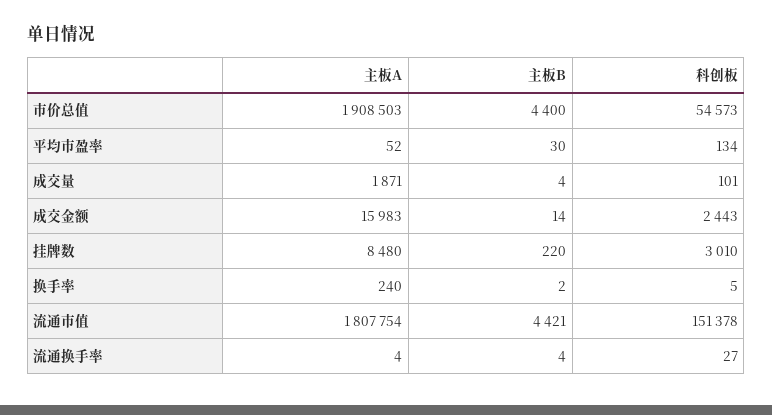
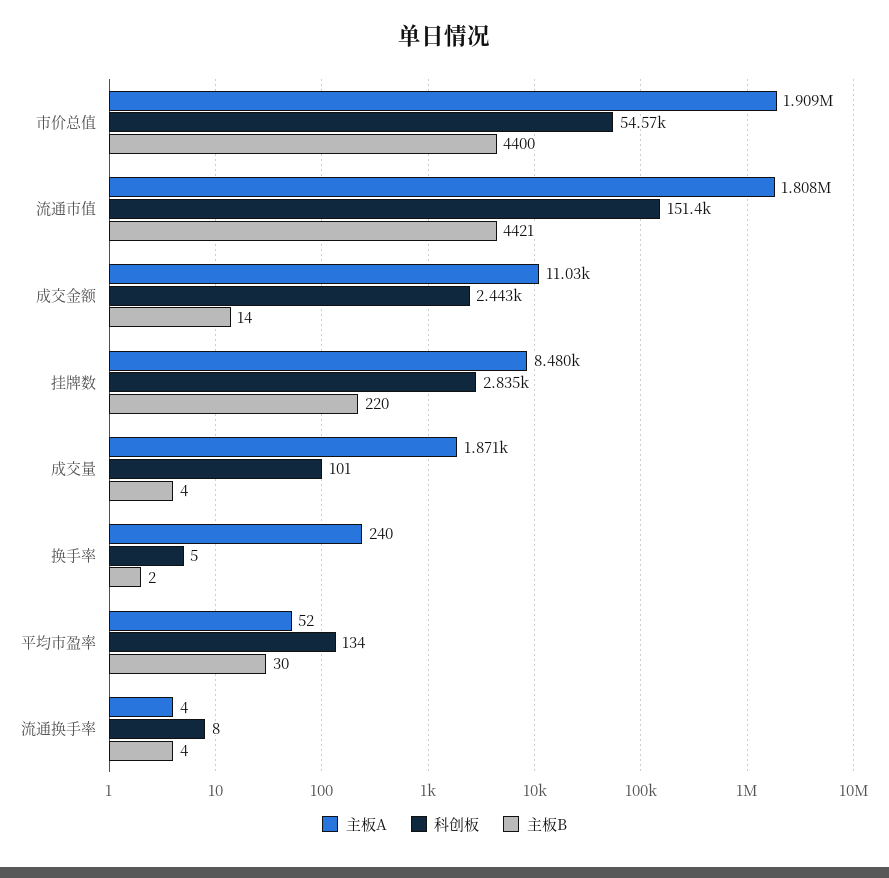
主板A, 成交金额: 15983 -> 11030
科创板, 挂牌数: 3010 -> 2835
科创板, 流通换手率: 27 -> 8

